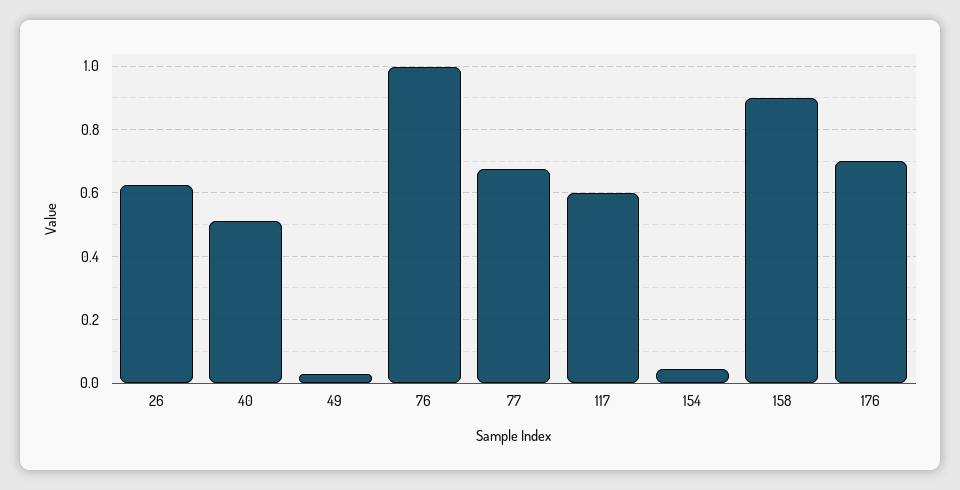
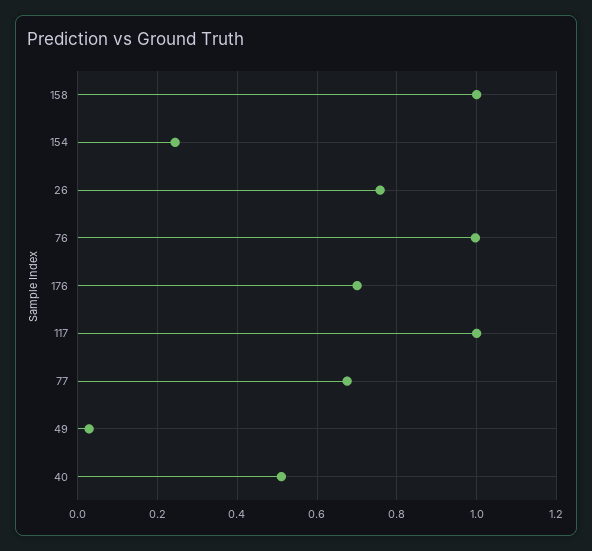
26: 0.62 -> 0.76
117: 0.6 -> 1
154: 0.04 -> 0.24
158: 0.9 -> 1

